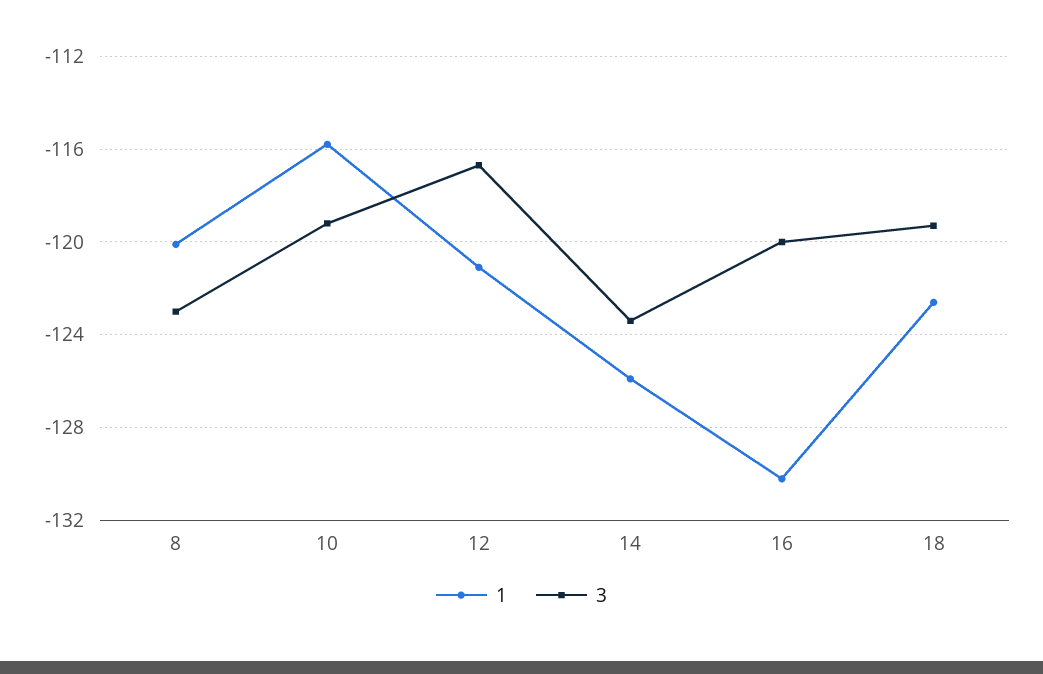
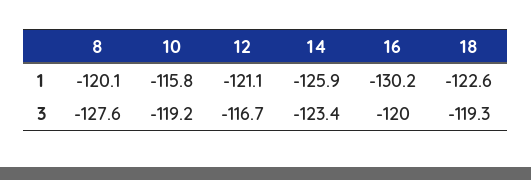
3, 8: -123 -> -127.6

